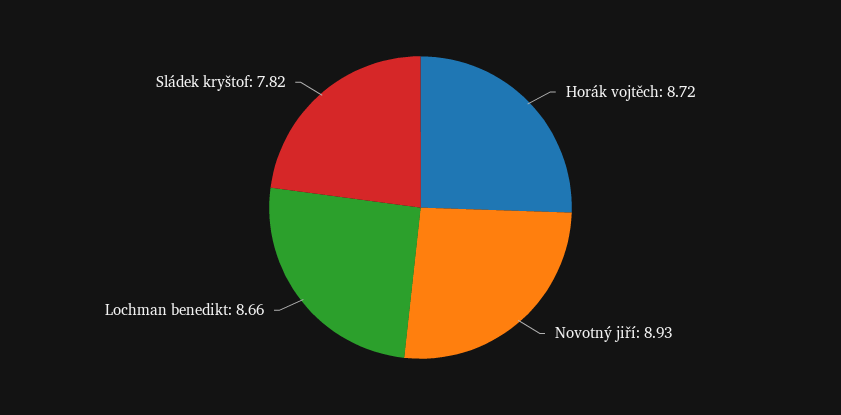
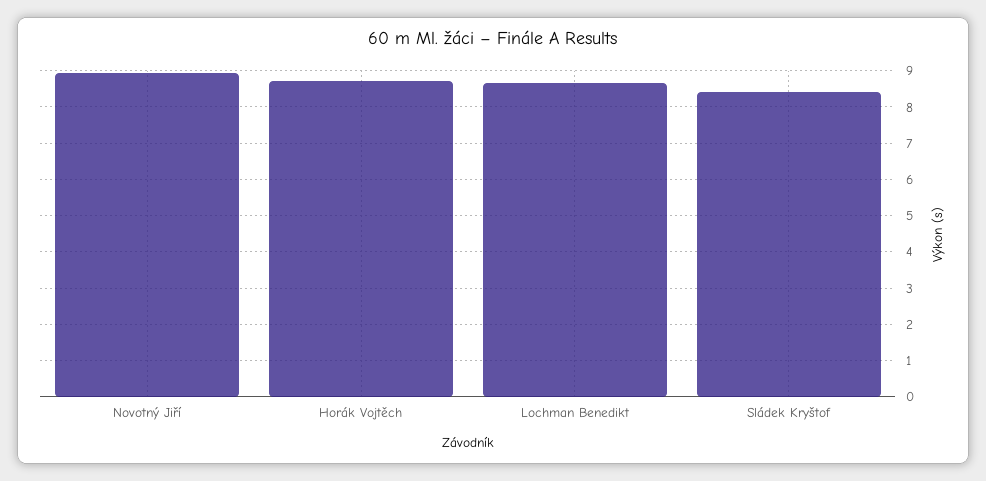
Sládek kryštof: 7.82 -> 8.4

